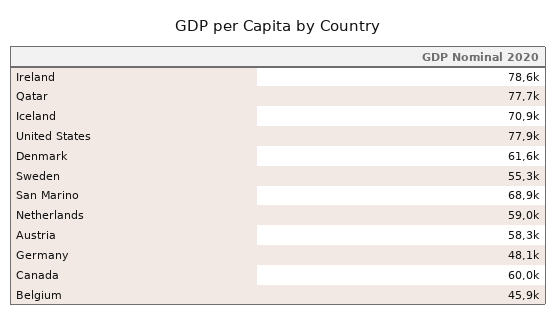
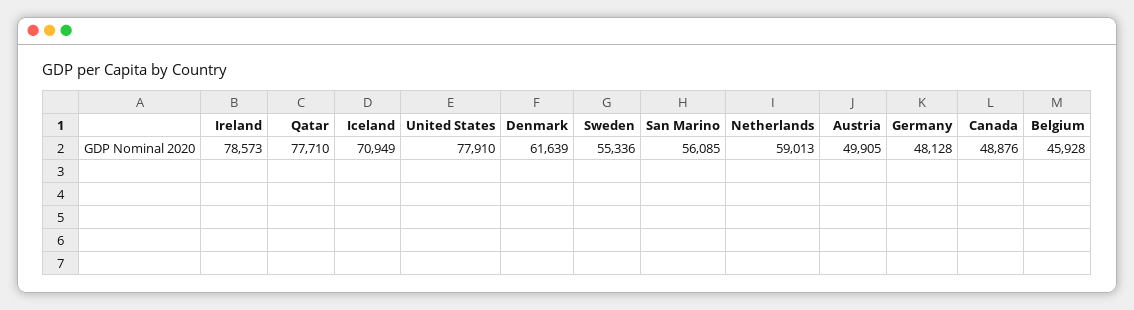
San Marino: 68900 -> 56085
Austria: 58300 -> 49905
Canada: 60000 -> 48876

